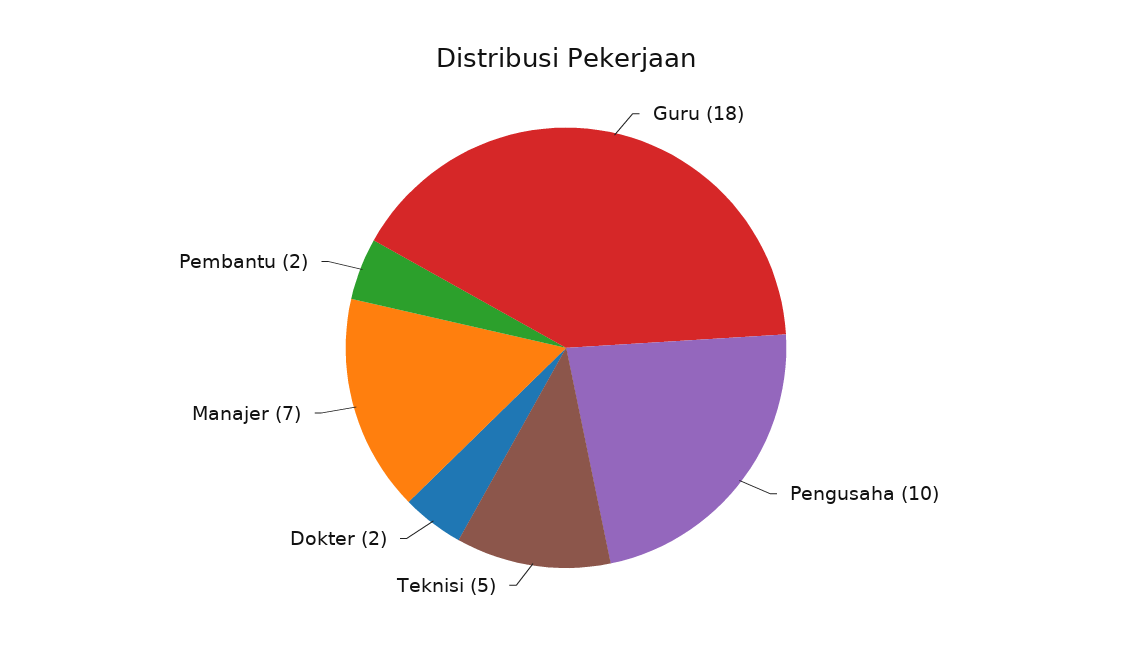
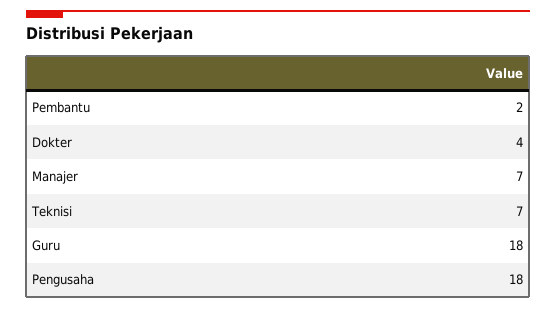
Pengusaha: 10 -> 18
Teknisi: 5 -> 7
Dokter: 2 -> 4

